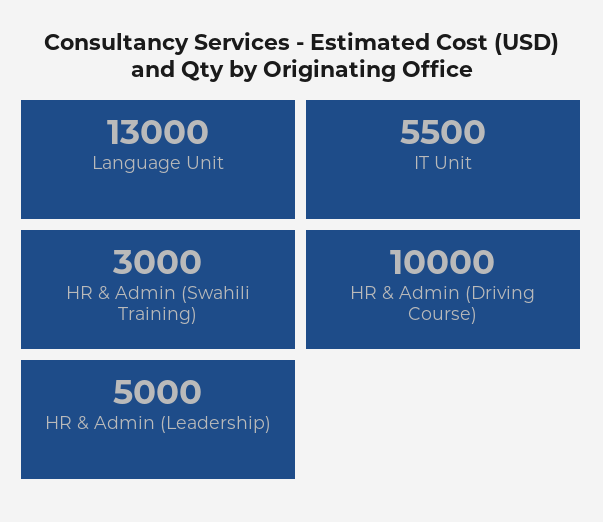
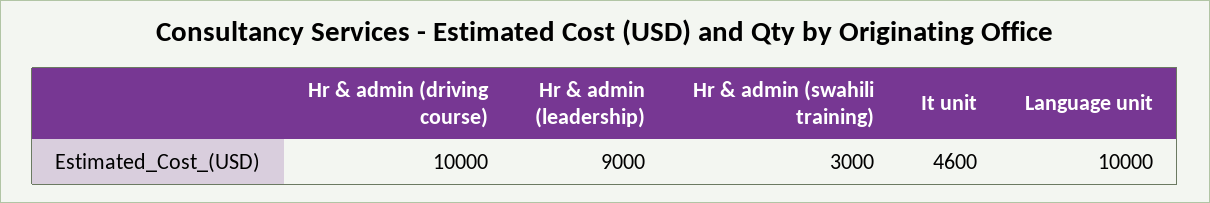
Language Unit: 13000 -> 10000
IT Unit: 5500 -> 4600
HR & Admin (Leadership): 5000 -> 9000

